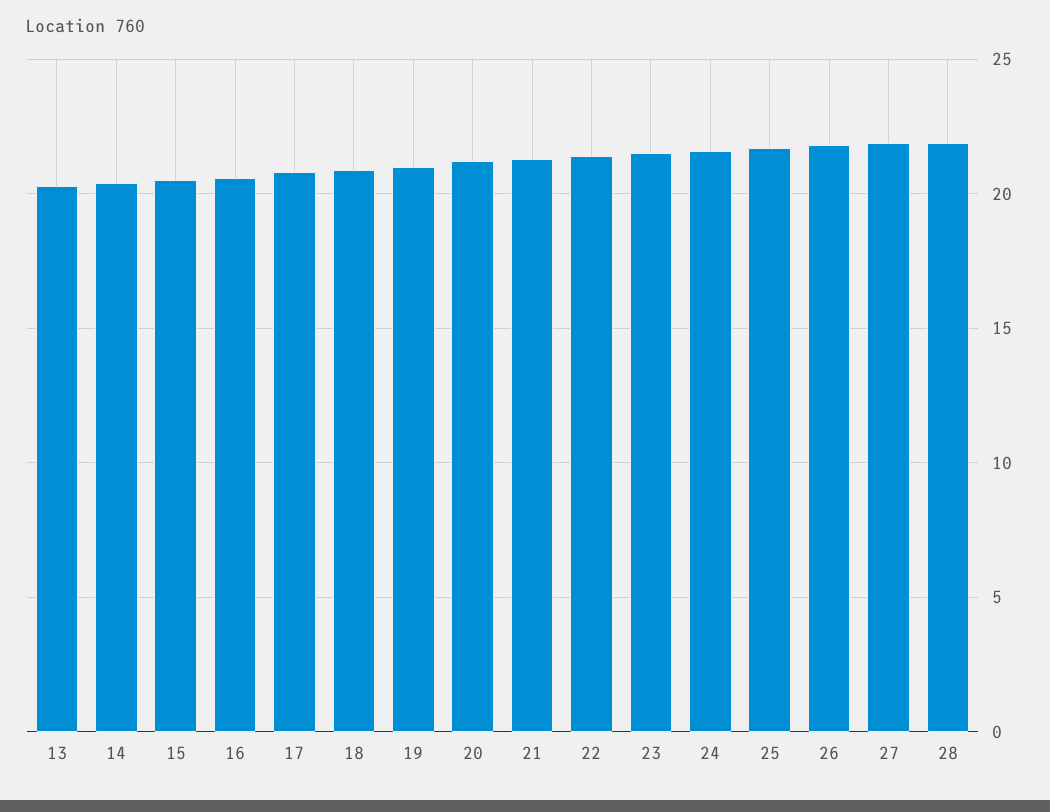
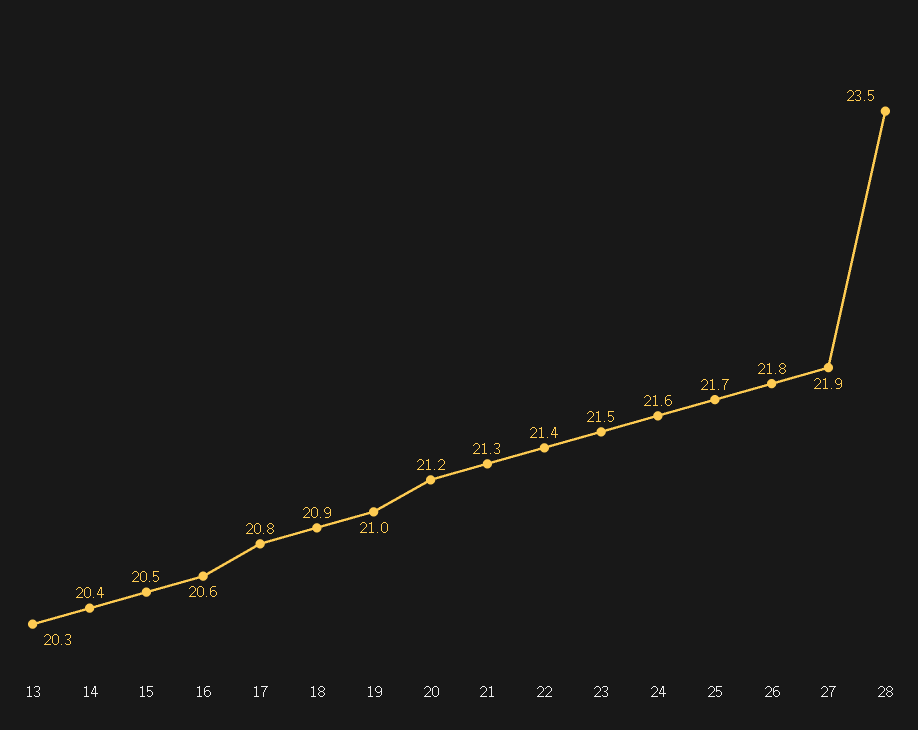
28: 22 -> 23.5

